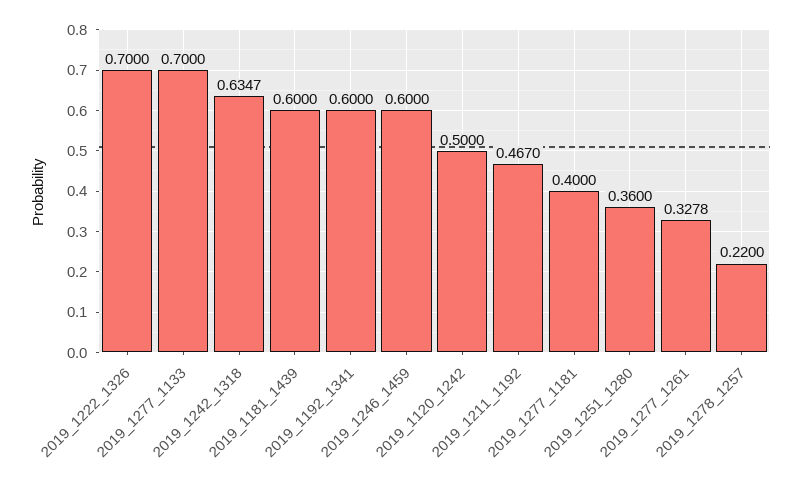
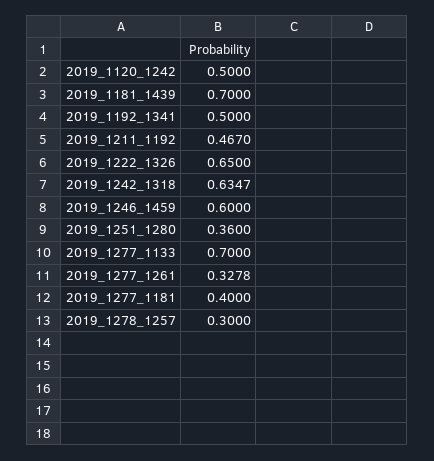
2019_1222_1326: 0.7 -> 0.65
2019_1181_1439: 0.6 -> 0.7
2019_1192_1341: 0.6 -> 0.5
2019_1278_1257: 0.22 -> 0.3

